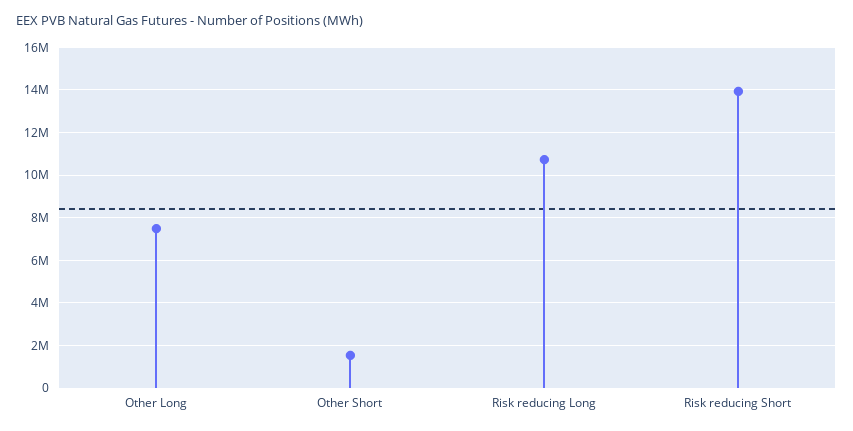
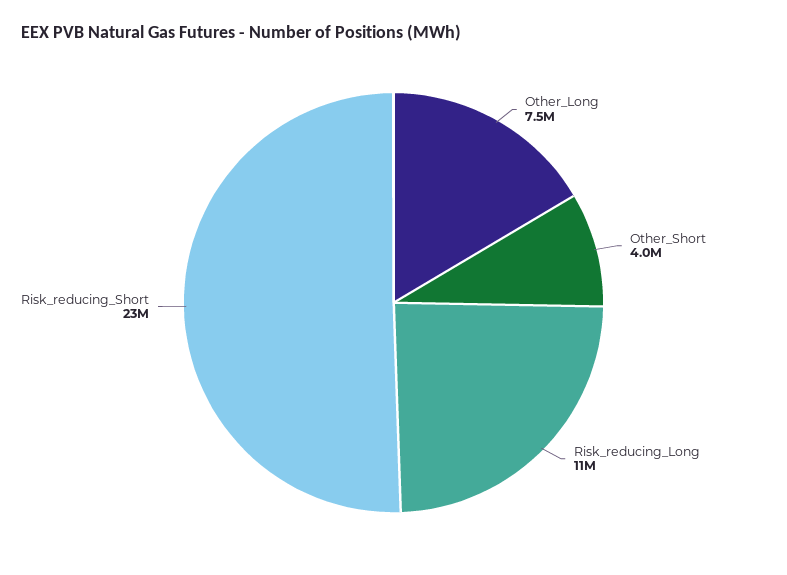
Other Short: 1500000 -> 4000000
Risk reducing Short: 14000000 -> 23000000

